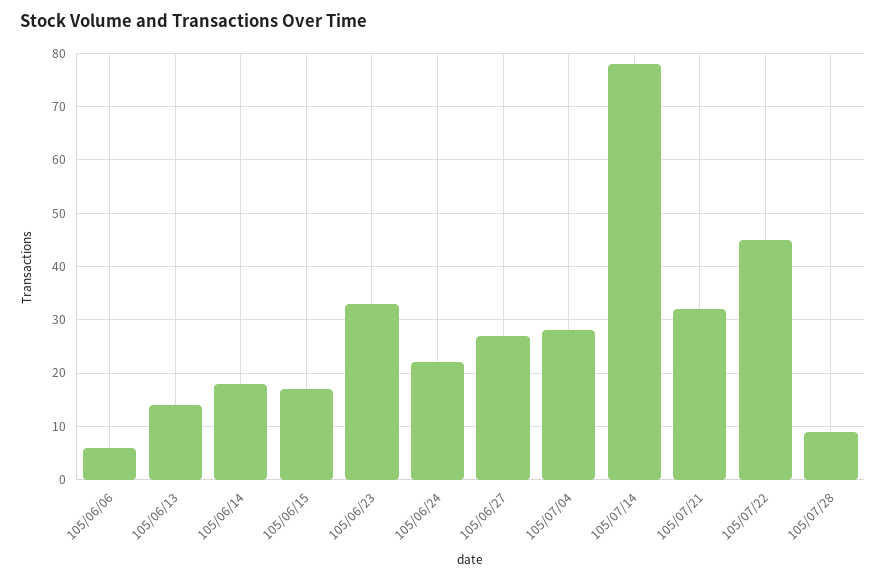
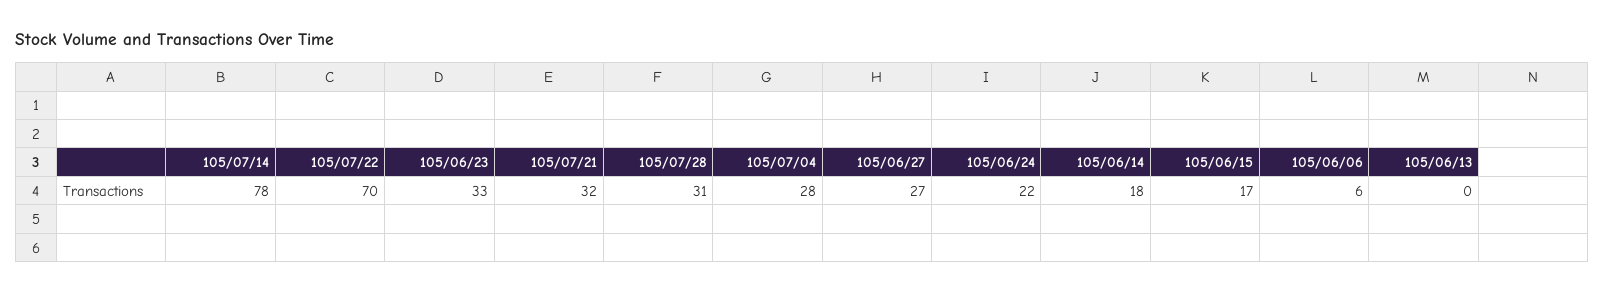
105/06/13: 15 -> 0
105/07/22: 45 -> 70
105/07/28: 10 -> 31

